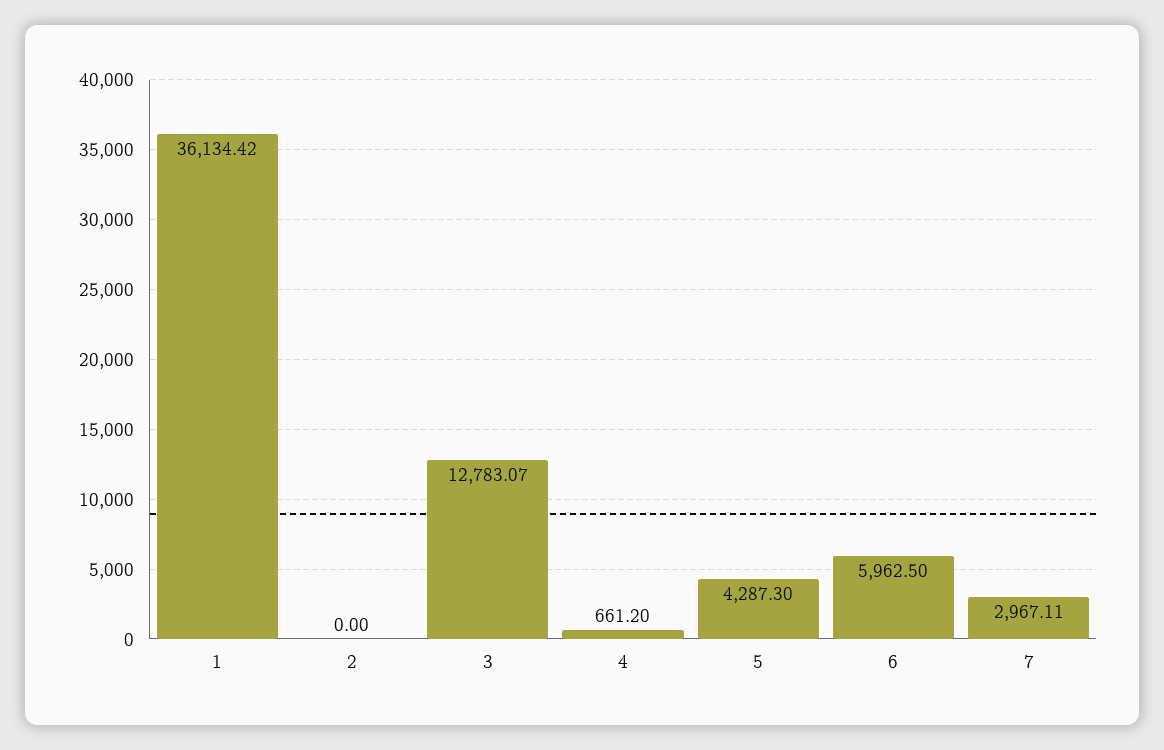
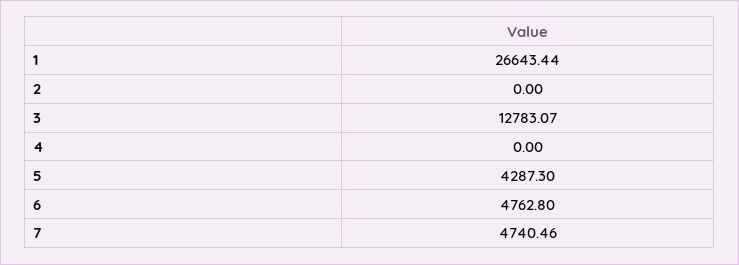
1: 36134.42 -> 26643.44
4: 661.2 -> 0
6: 5962.5 -> 4762.8
7: 2967.11 -> 4740.46

